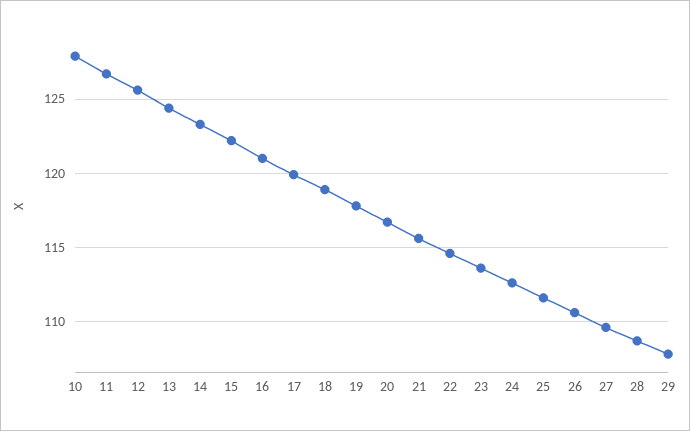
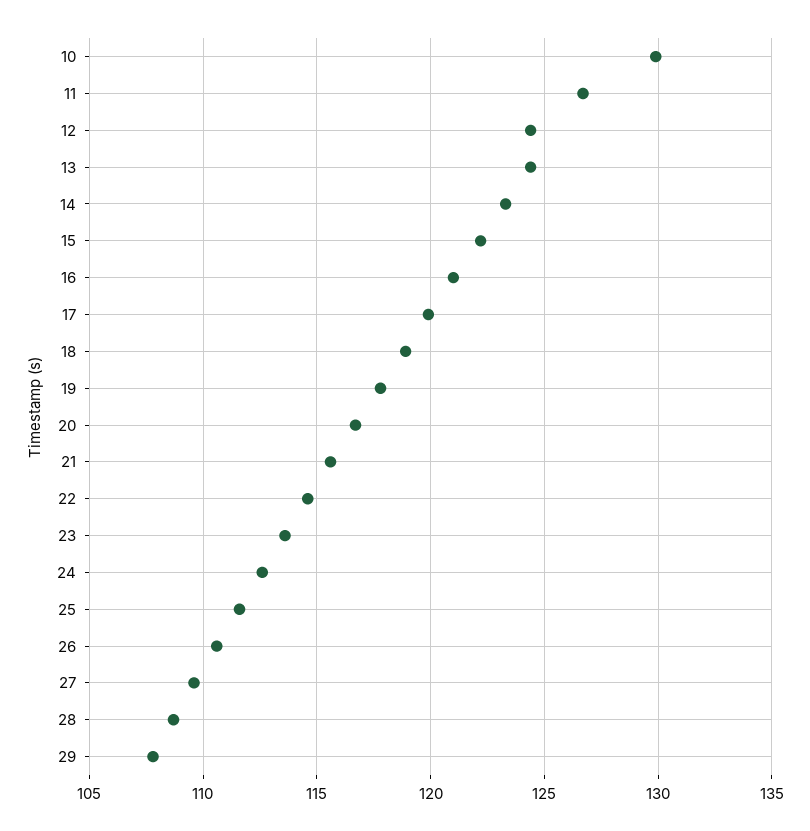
10: 128 -> 130
12: 125.5 -> 124.5

